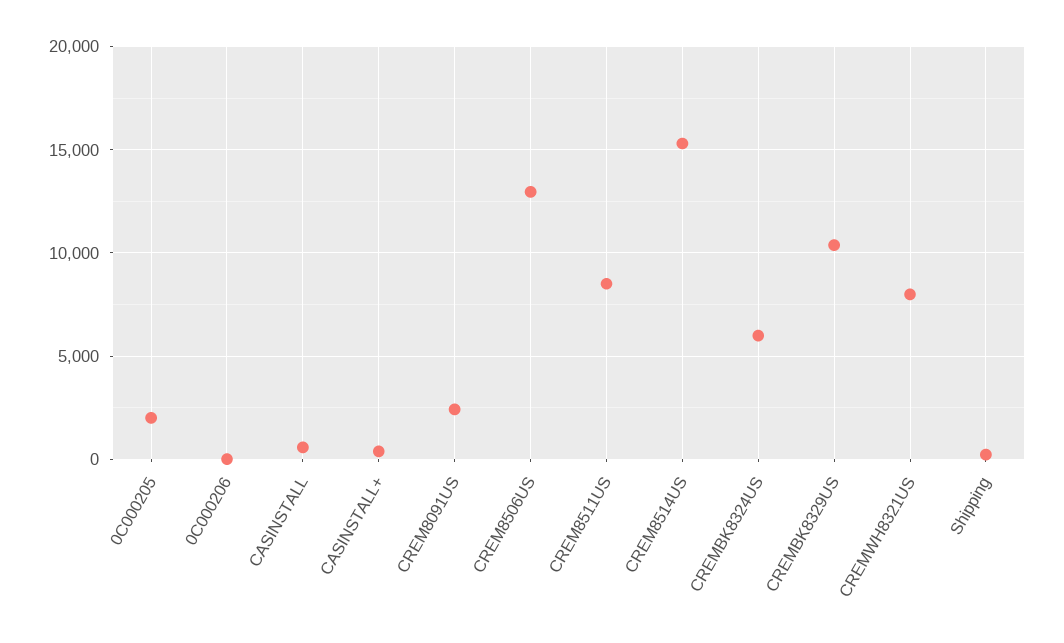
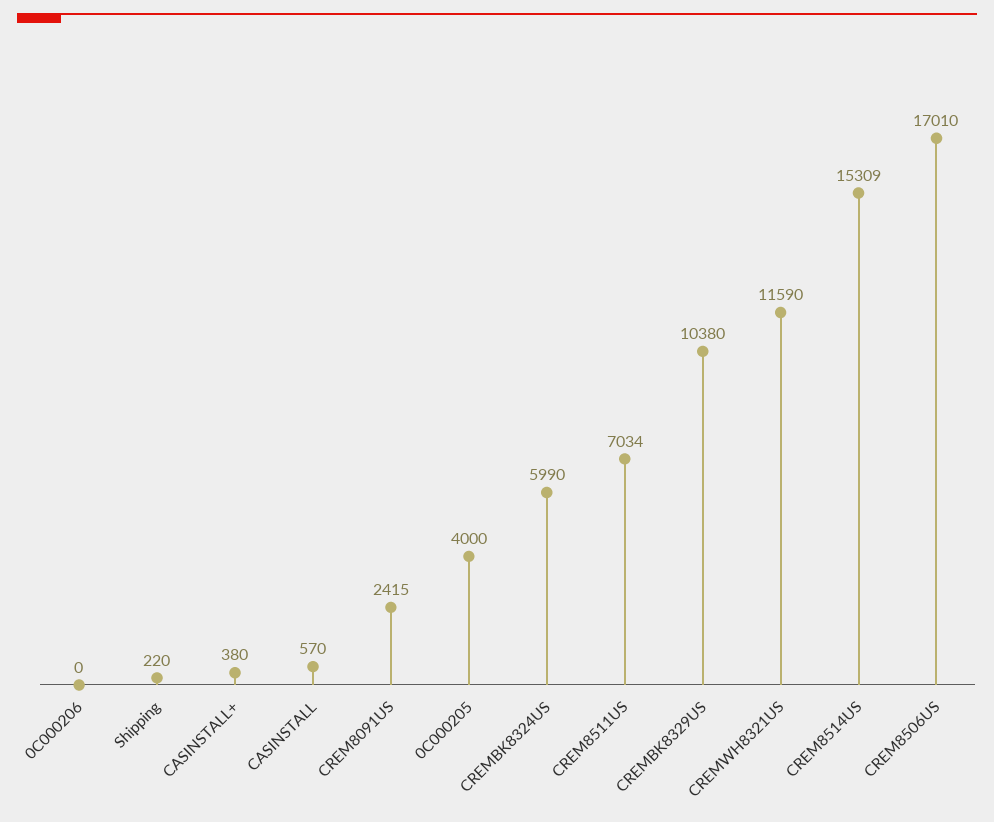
0C000205: 2000 -> 4000
CREM8506US: 13000 -> 17010
CREM8511US: 8500 -> 7034
CREMWH8321US: 8000 -> 11590

